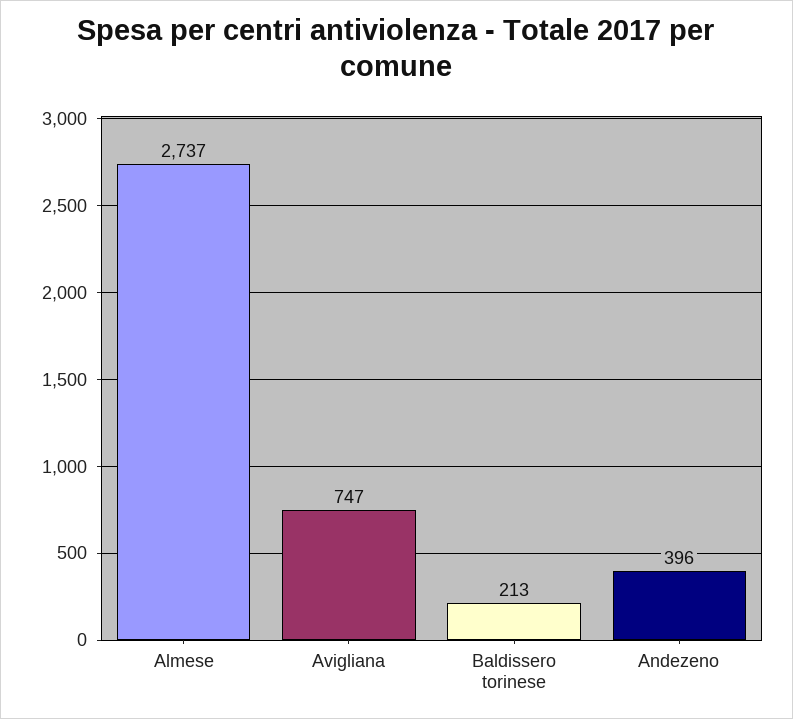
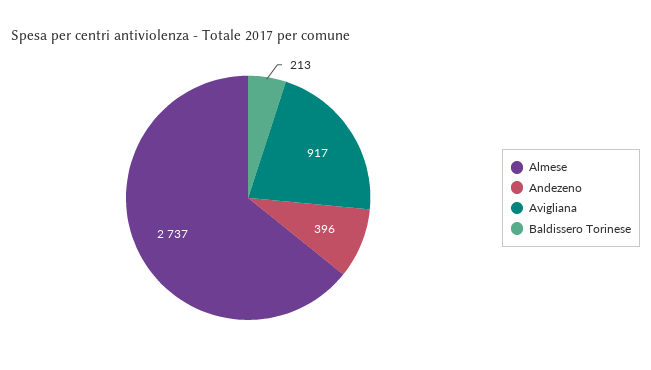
Avigliana: 747 -> 917

